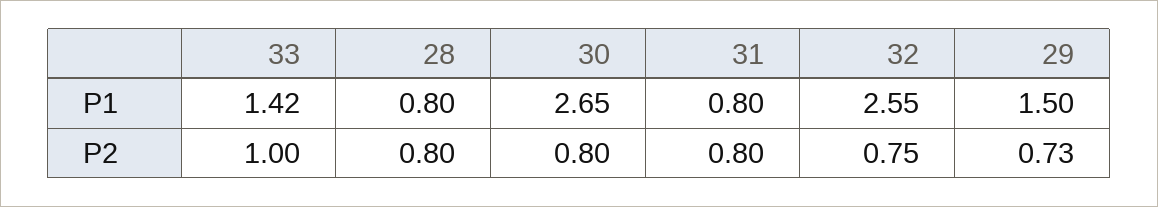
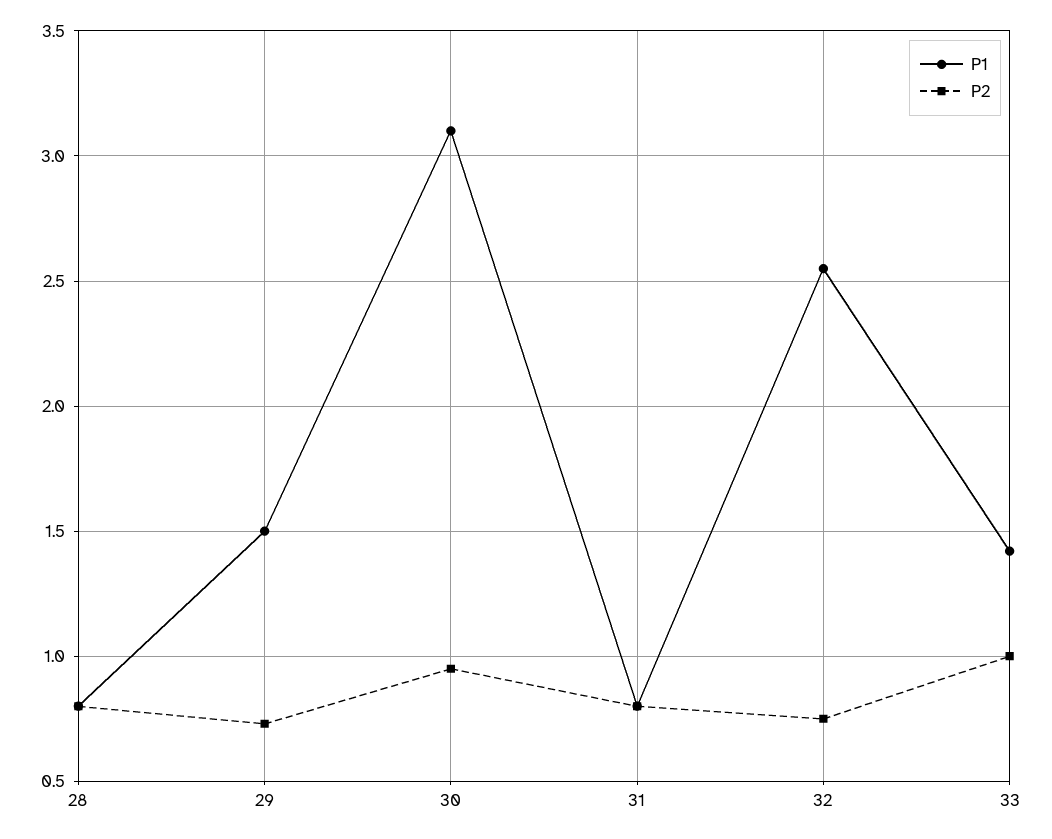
P1, 30: 2.65 -> 3.1
P2, 30: 0.8 -> 0.95

